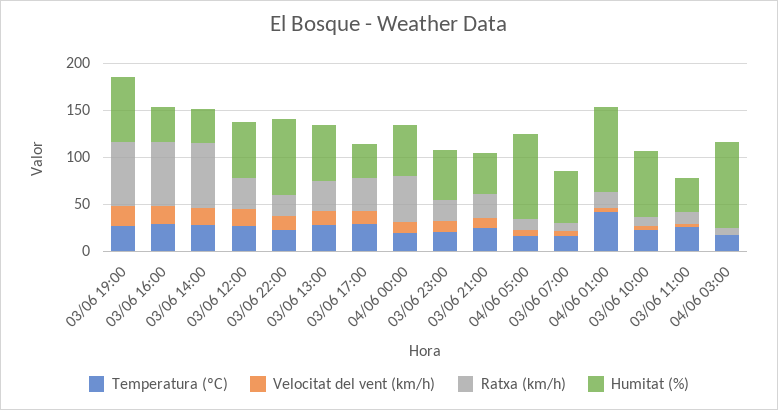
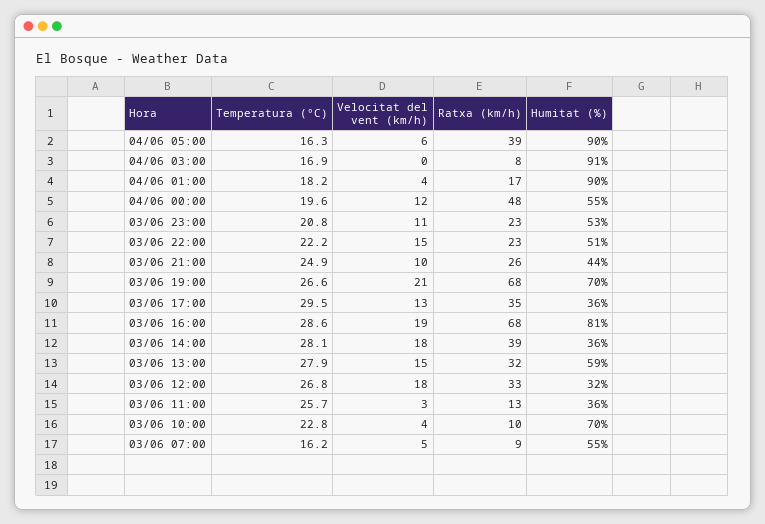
Humitat (%), 03/06 16:00: 40 -> 81
Ratxa (km/h), 03/06 14:00: 70 -> 39
Humitat (%), 03/06 12:00: 60 -> 32
Humitat (%), 03/06 22:00: 80 -> 51
Ratxa (km/h), 04/06 05:00: 10 -> 39
Temperatura (ºC), 04/06 01:00: 40 -> 18.2

